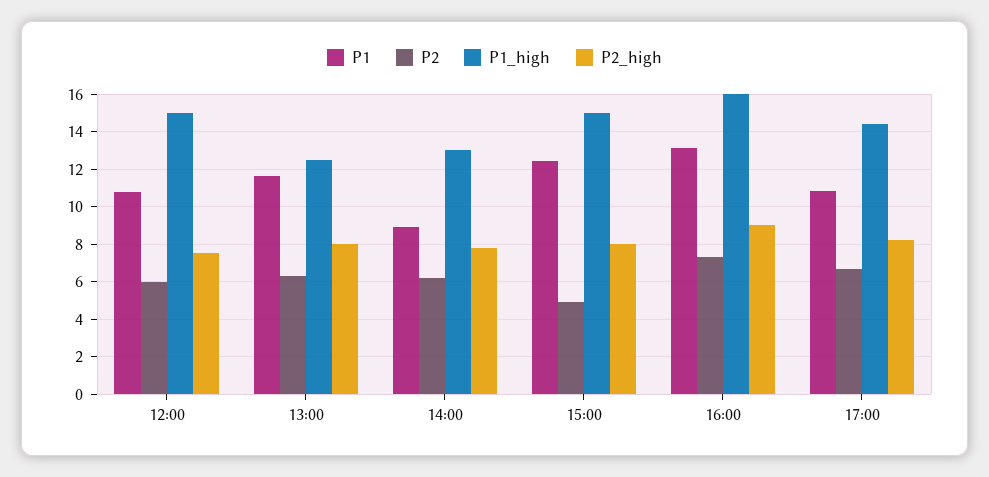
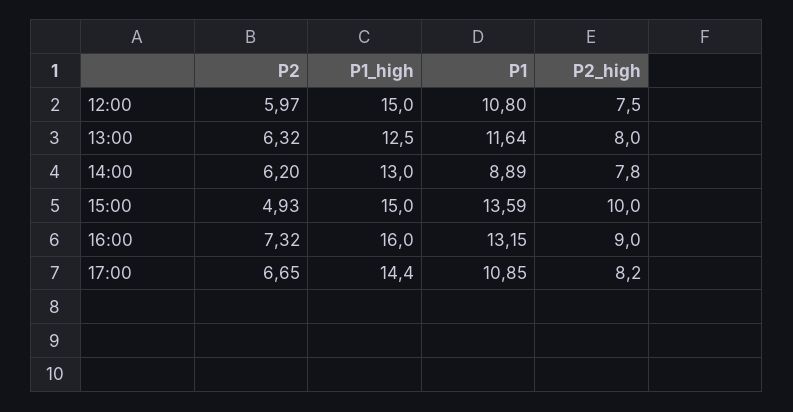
P1, 15:00: 12.5 -> 13.59
P2_high, 15:00: 8 -> 10

